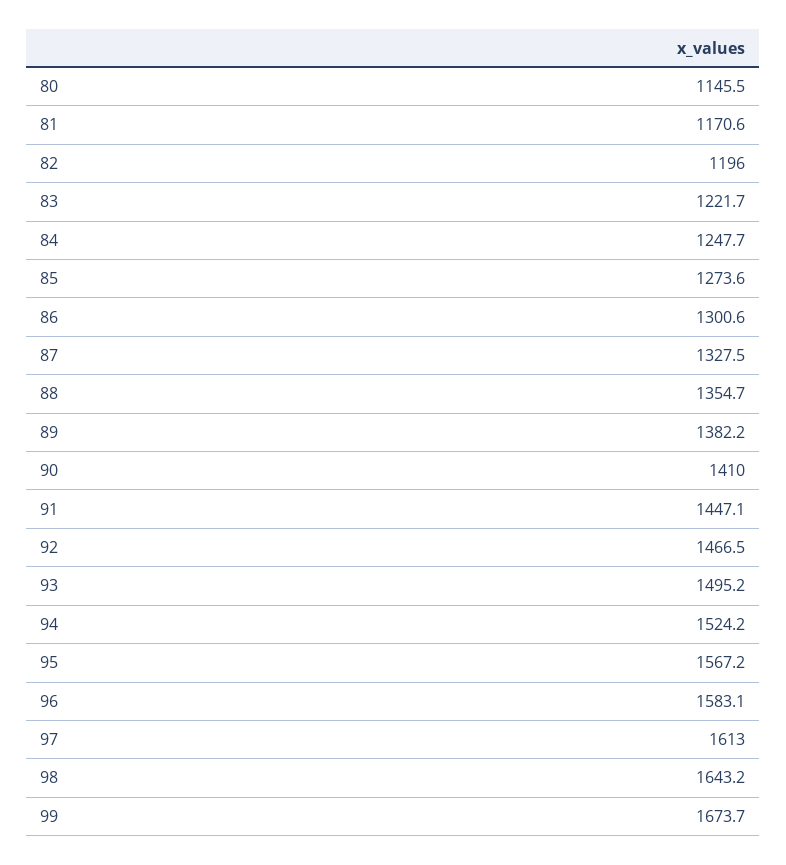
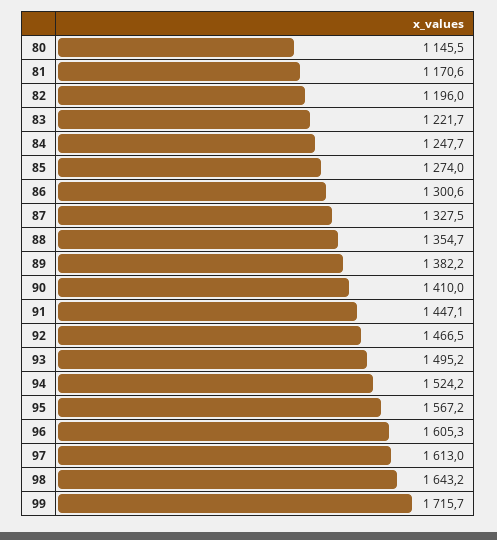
85: 1273.6 -> 1274
96: 1583.1 -> 1605.3
99: 1673.7 -> 1715.7

